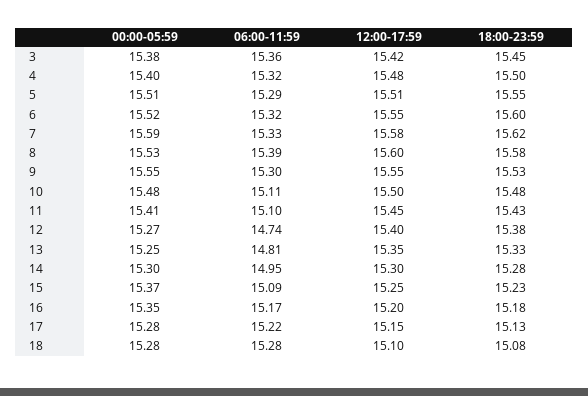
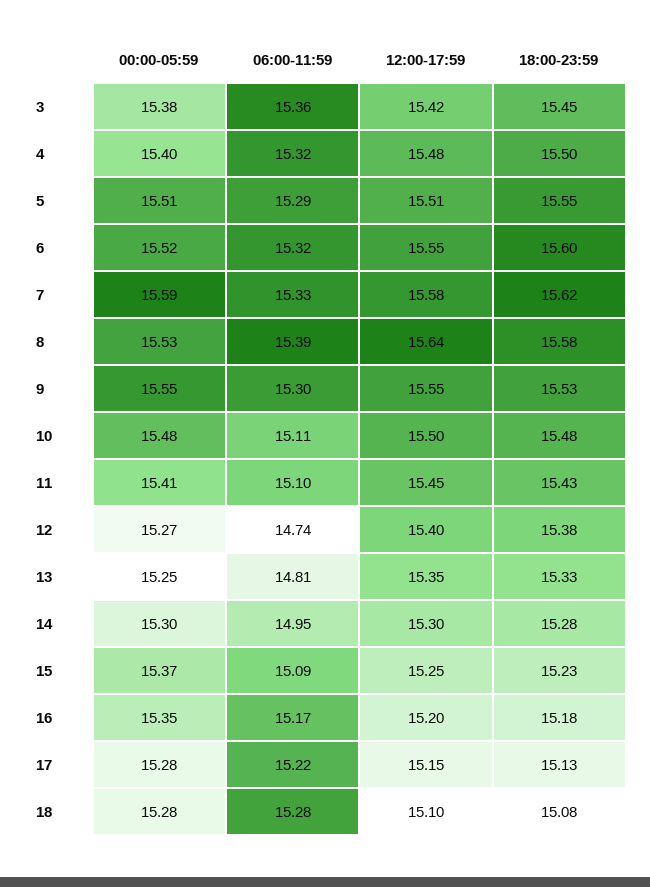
12:00-17:59, 8: 15.6 -> 15.64

